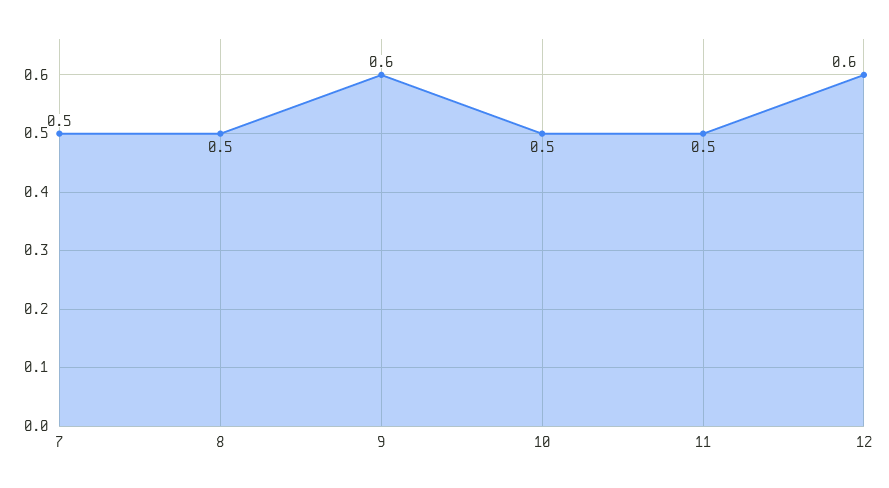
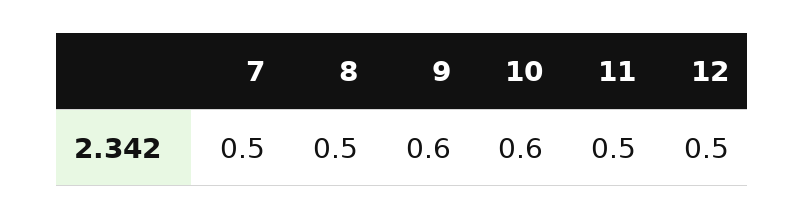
10: 0.5 -> 0.6
12: 0.6 -> 0.5

